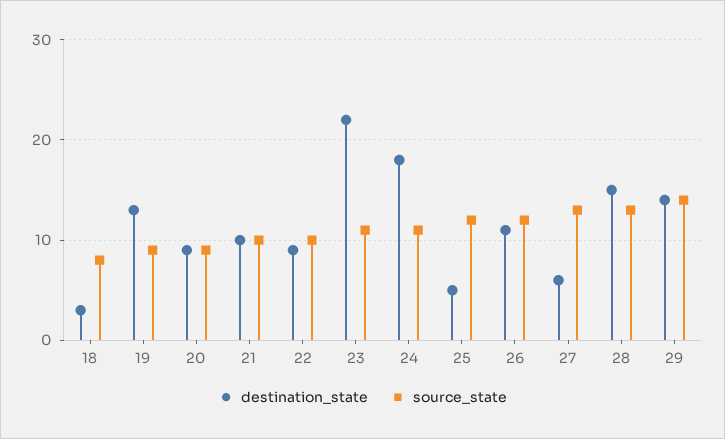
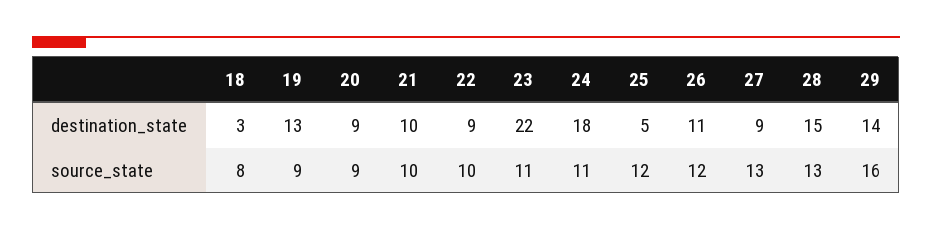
destination_state, 27: 6 -> 9
source_state, 29: 14 -> 16

